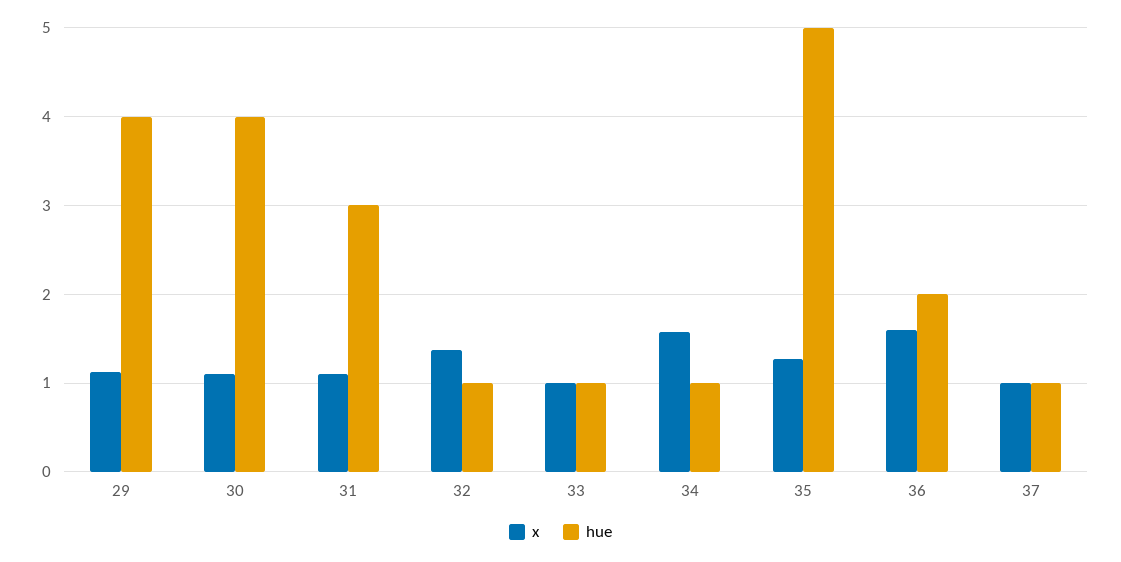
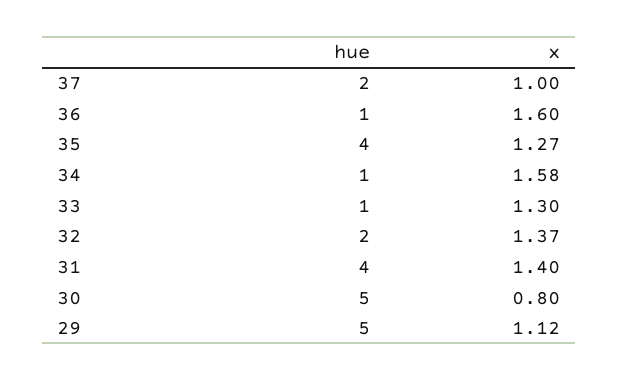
hue, 29: 4 -> 5
x, 30: 1.1 -> 0.8
hue, 30: 4 -> 5
x, 31: 1.1 -> 1.4
hue, 31: 3 -> 4
hue, 32: 1 -> 2
x, 33: 1 -> 1.3
hue, 35: 5 -> 4
hue, 36: 2 -> 1
hue, 37: 1 -> 2

